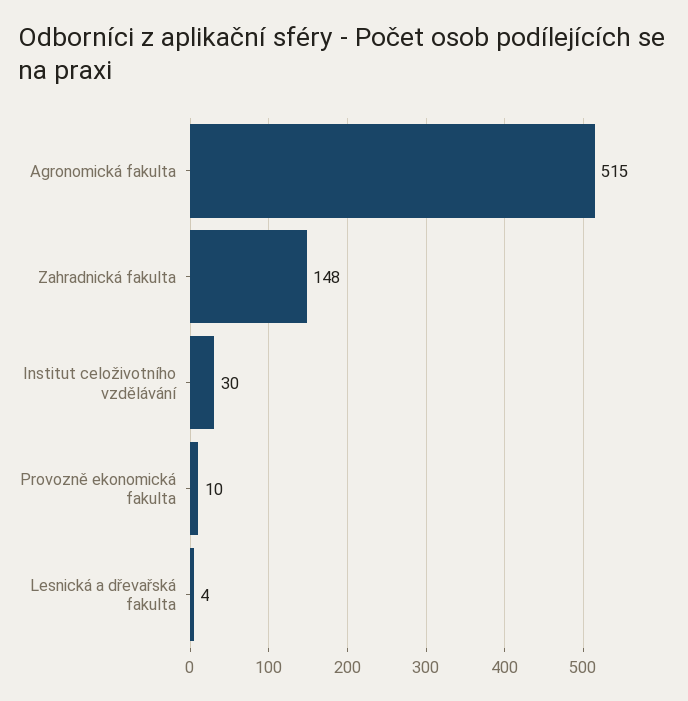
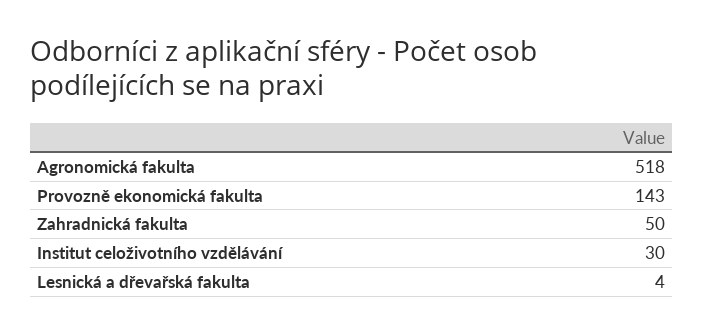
Agronomická fakulta: 515 -> 518
Zahradnická fakulta: 148 -> 50
Provozně ekonomická fakulta: 10 -> 143

